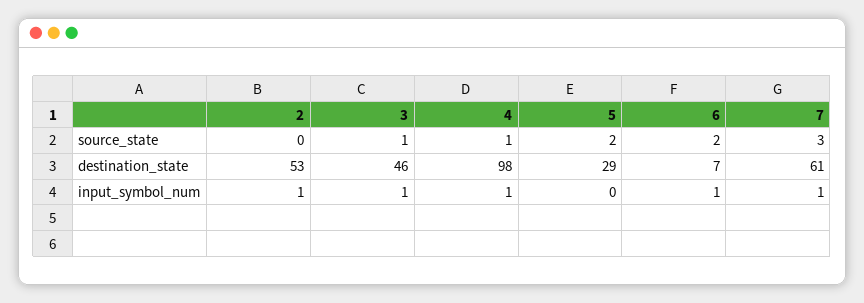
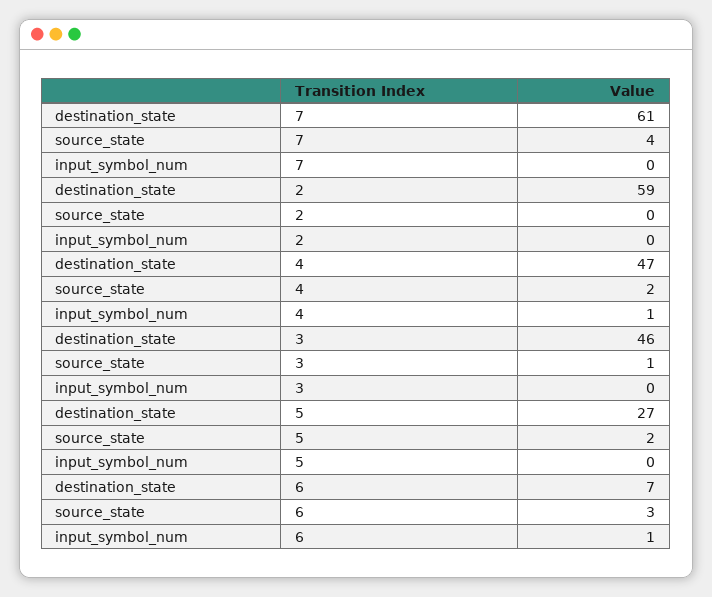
4, source_state: 1 -> 2
6, source_state: 2 -> 3
7, source_state: 3 -> 4
2, destination_state: 53 -> 59
4, destination_state: 98 -> 47
5, destination_state: 29 -> 27
2, input_symbol_num: 1 -> 0
3, input_symbol_num: 1 -> 0
7, input_symbol_num: 1 -> 0

